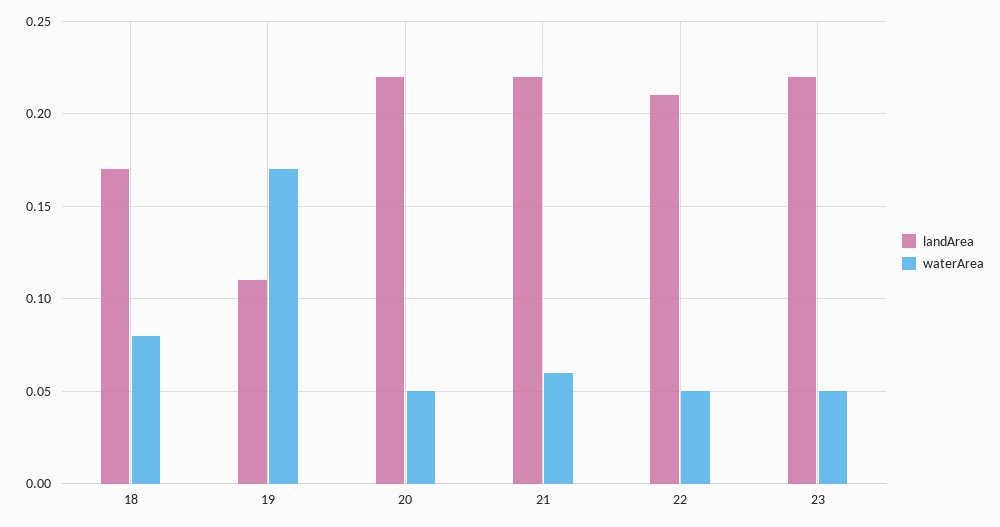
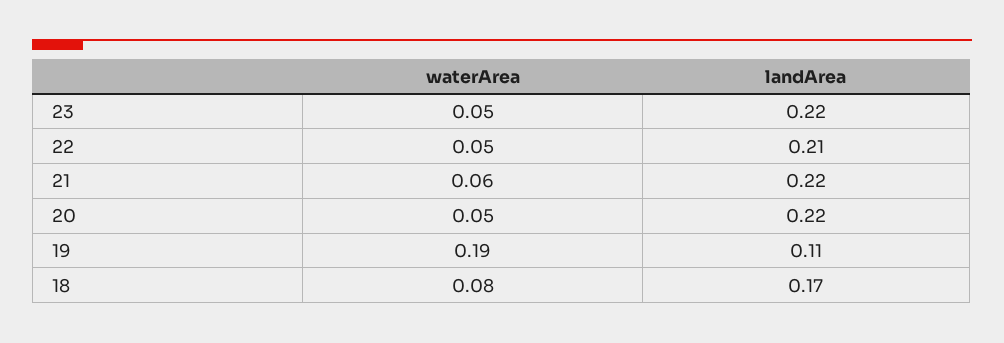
waterArea, 19: 0.17 -> 0.19

